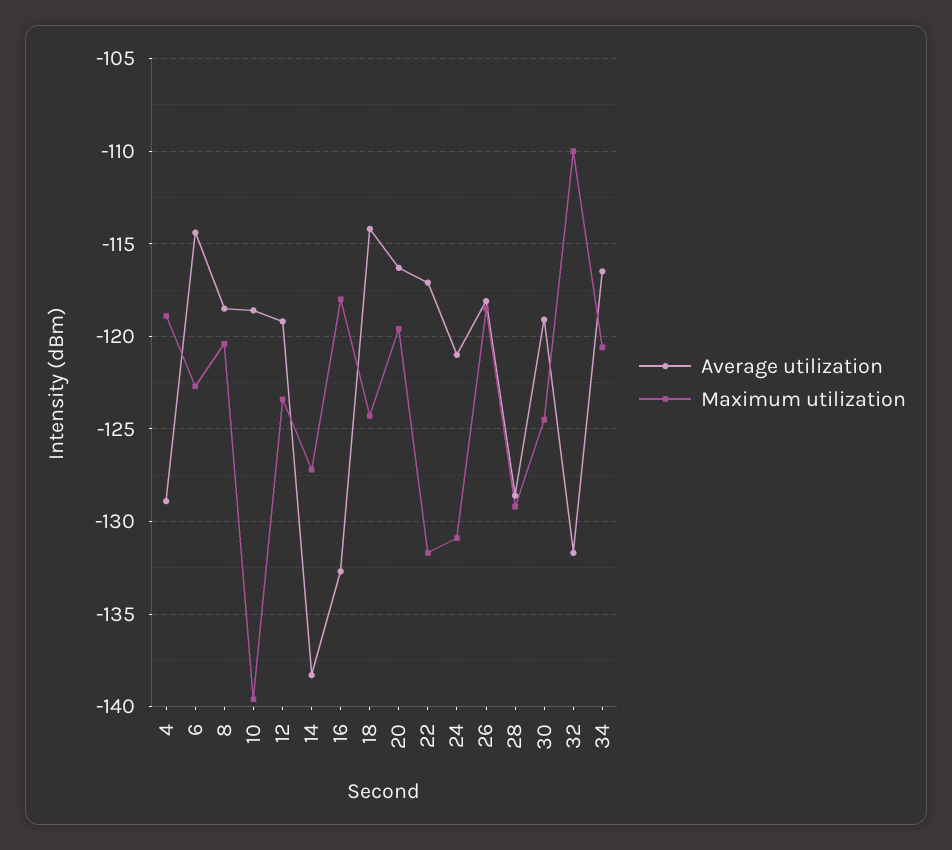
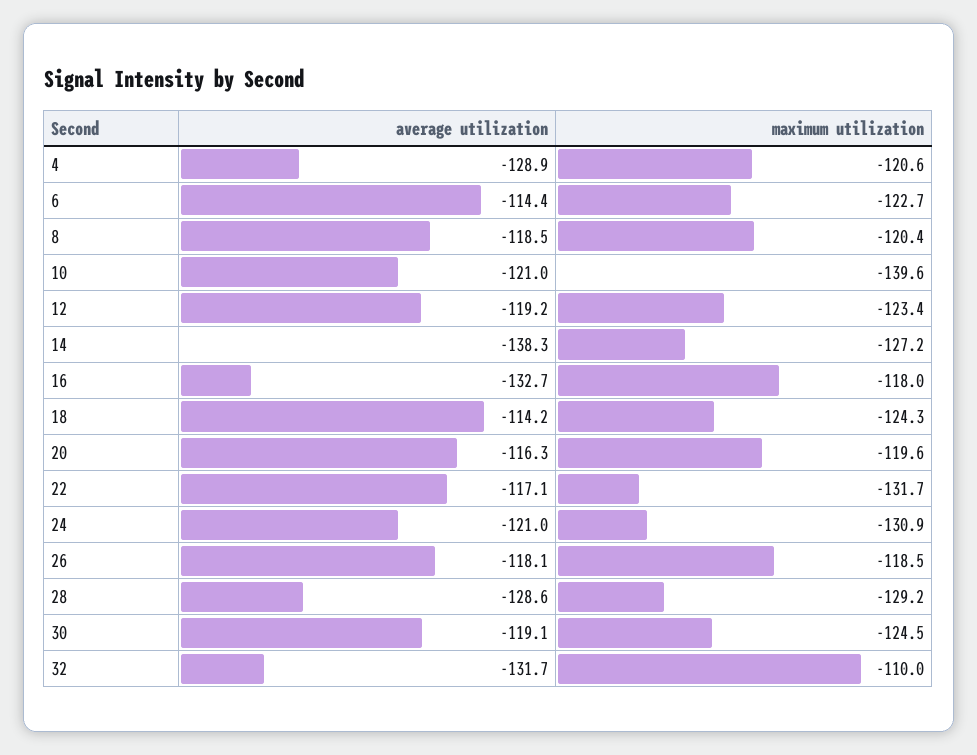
Maximum utilization, 4: -119 -> -120.6
Average utilization, 10: -118.5 -> -121
Average utilization, 34: -116.5 -> none
Maximum utilization, 34: -120.5 -> none

